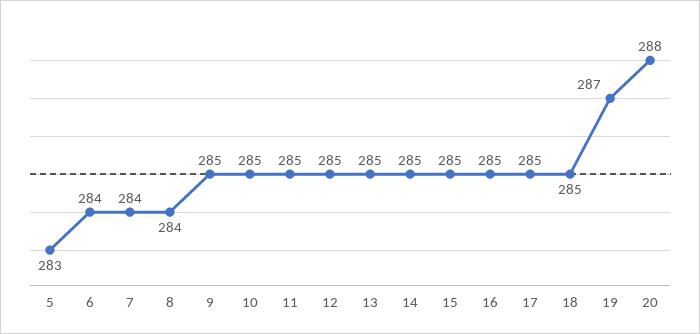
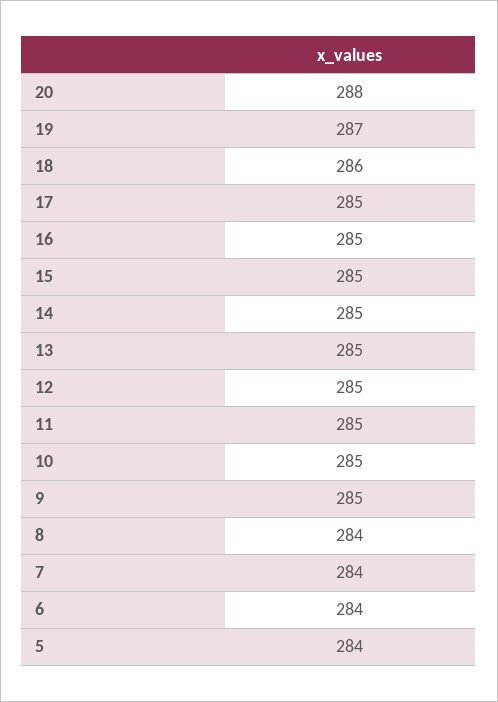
5: 283 -> 284
18: 285 -> 286

